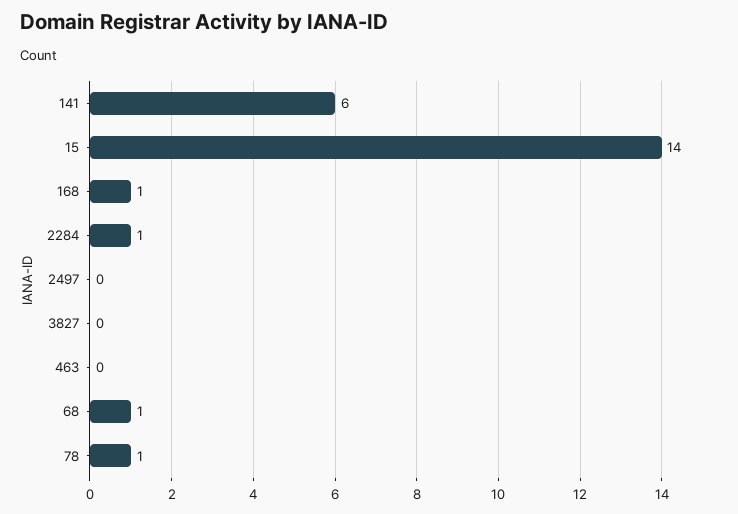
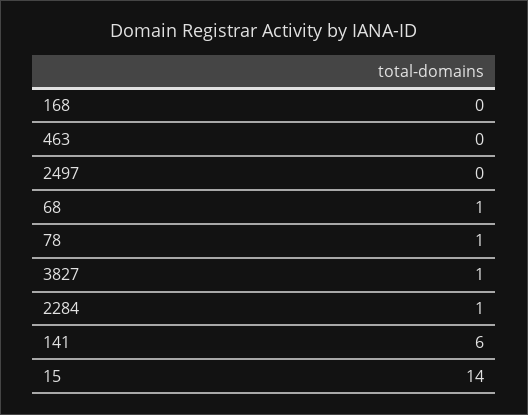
168: 1 -> 0
3827: 0 -> 1

